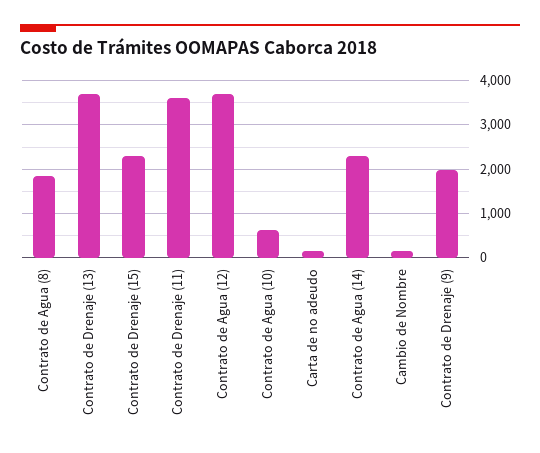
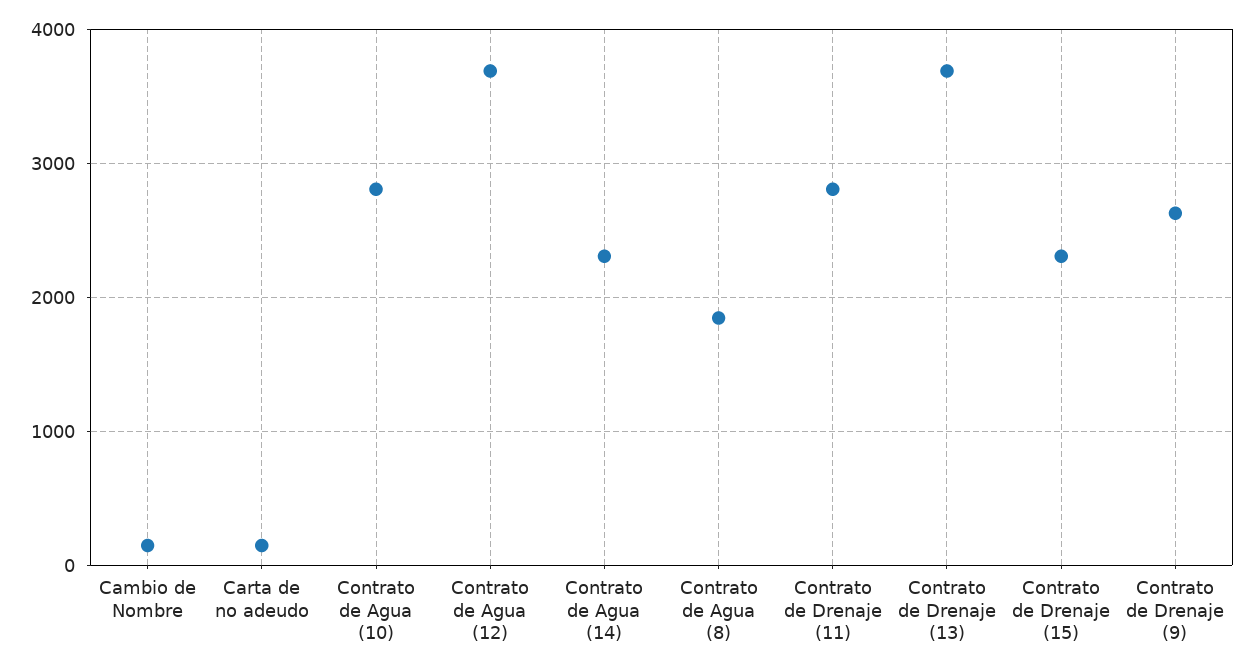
Contrato de Drenaje (11): 3600 -> 2800
Contrato de Agua (10): 600 -> 2800
Contrato de Drenaje (9): 2000 -> 2600

